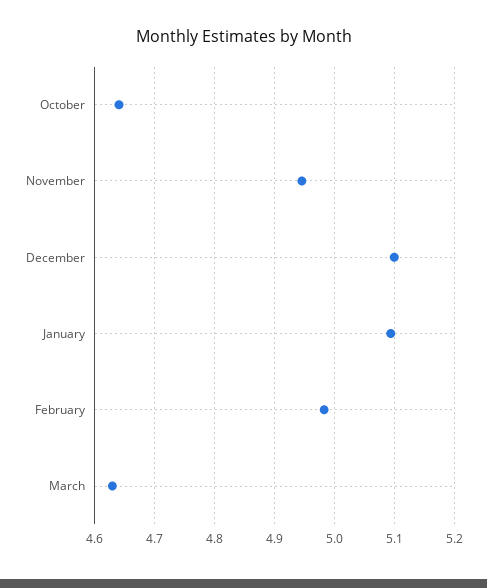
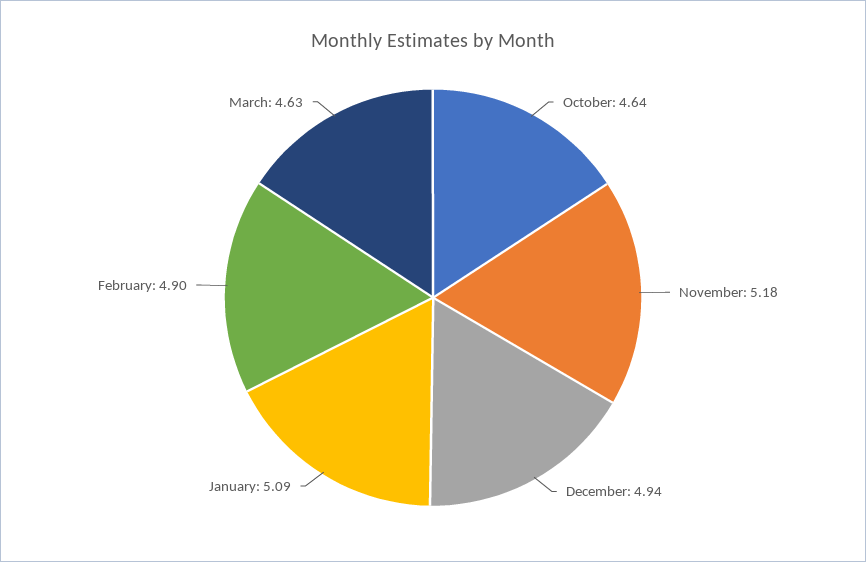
November: 4.94 -> 5.18
December: 5.1 -> 4.94
February: 4.98 -> 4.9

